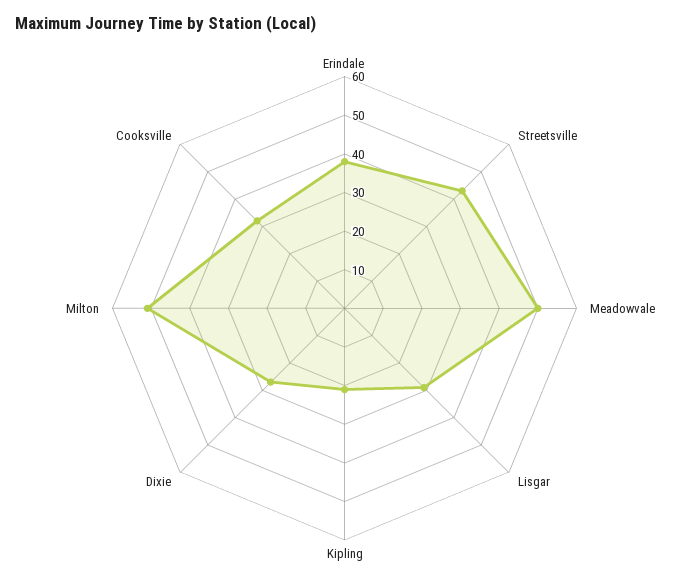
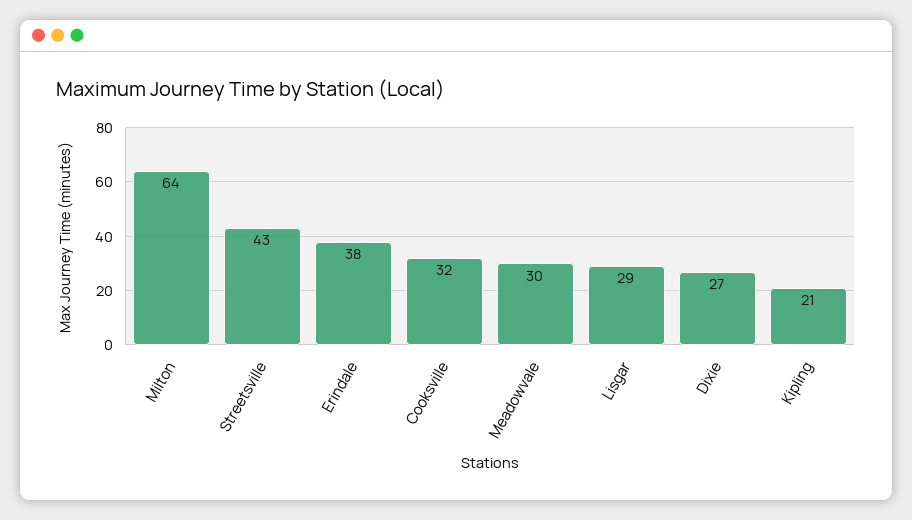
Meadowvale: 50 -> 30
Milton: 50 -> 64

